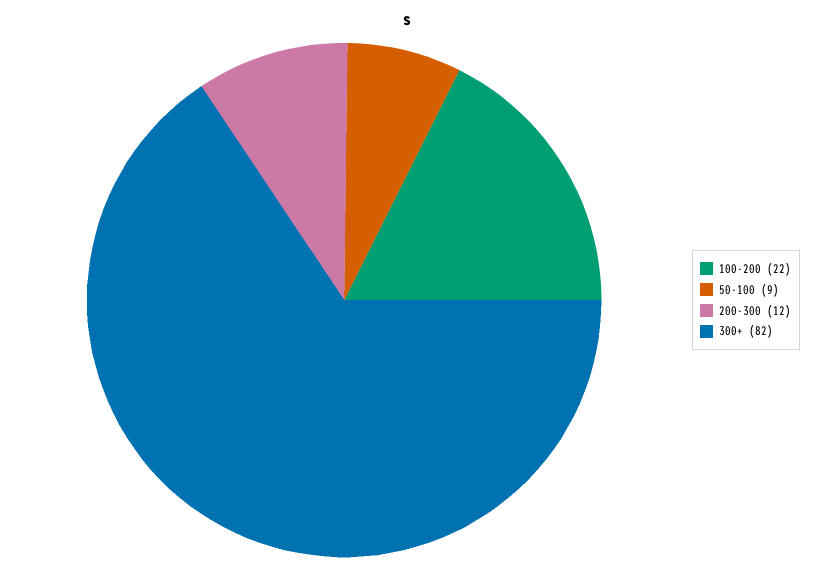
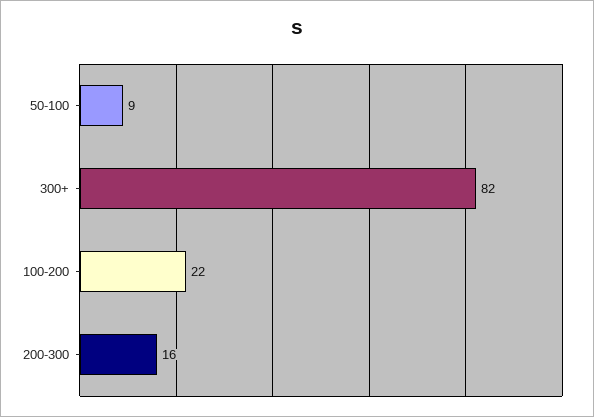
200-300: 12 -> 16

